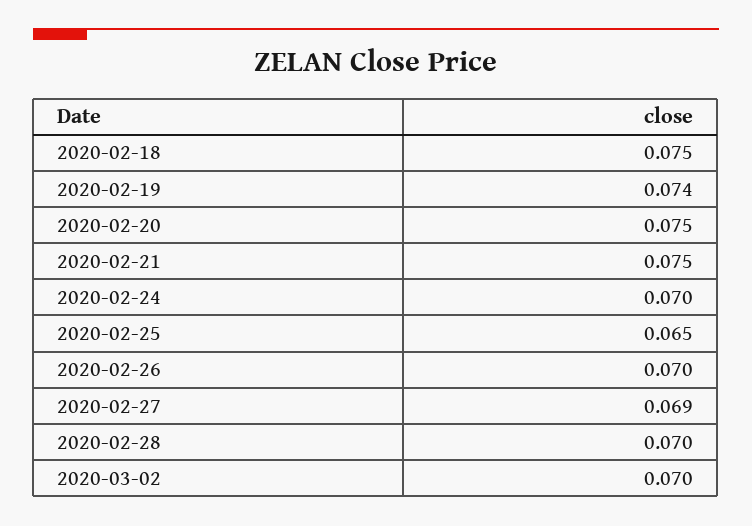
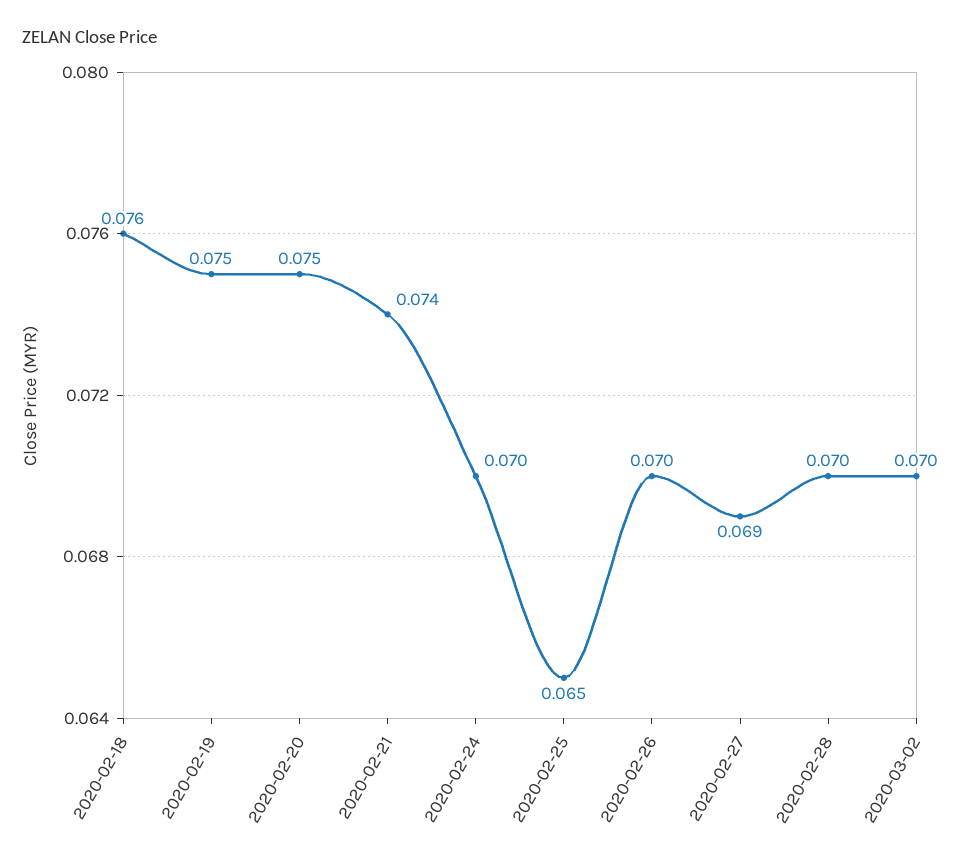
2020-02-18: 0.075 -> 0.076
2020-02-19: 0.074 -> 0.075
2020-02-21: 0.075 -> 0.074

